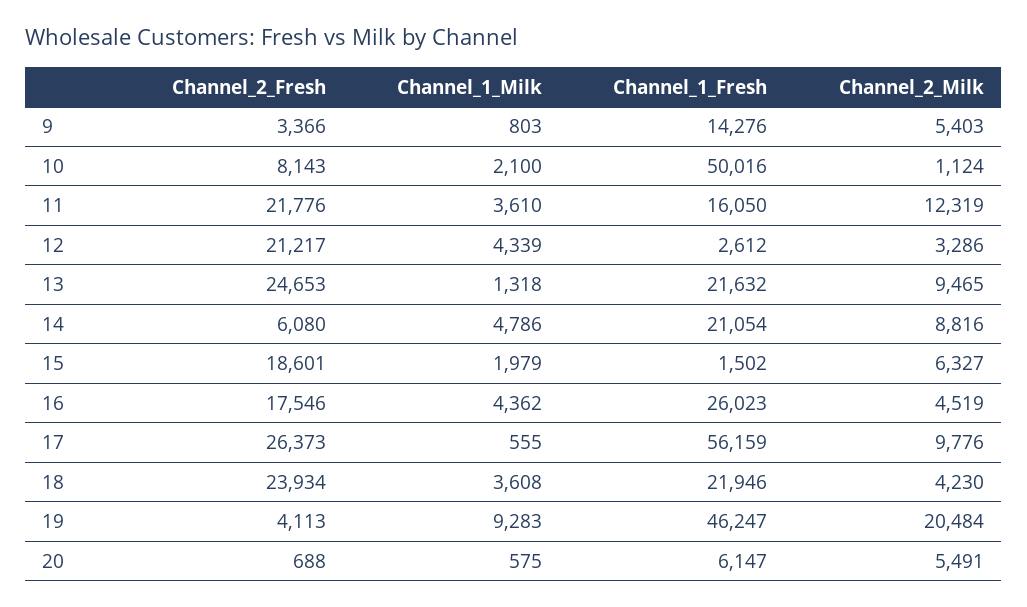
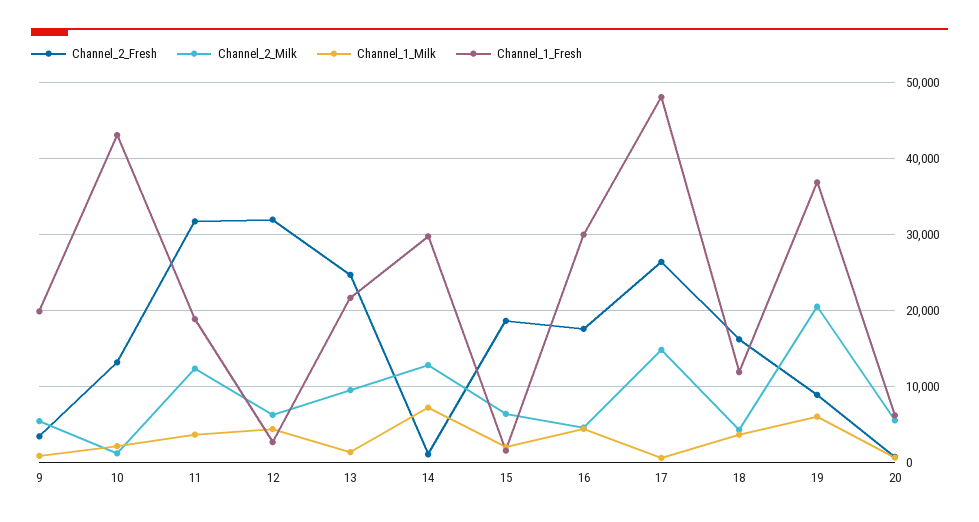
Channel_1_Fresh, 9: 14276 -> 20000
Channel_2_Fresh, 10: 8143 -> 13000
Channel_1_Fresh, 10: 50016 -> 43000
Channel_2_Fresh, 11: 21776 -> 32000
Channel_1_Fresh, 11: 16050 -> 19000
Channel_2_Fresh, 12: 21217 -> 32000
Channel_2_Milk, 12: 3286 -> 6000
Channel_2_Fresh, 14: 6080 -> 1000
Channel_1_Milk, 14: 4786 -> 7000
Channel_1_Fresh, 14: 21054 -> 30000
Channel_2_Milk, 14: 8816 -> 13000
Channel_1_Fresh, 16: 26023 -> 30000
Channel_1_Fresh, 17: 56159 -> 48000
Channel_2_Milk, 17: 9776 -> 15000
Channel_2_Fresh, 18: 23934 -> 16000
Channel_1_Fresh, 18: 21946 -> 12000
Channel_2_Fresh, 19: 4113 -> 9000
Channel_1_Milk, 19: 9283 -> 6000
Channel_1_Fresh, 19: 46247 -> 37000

